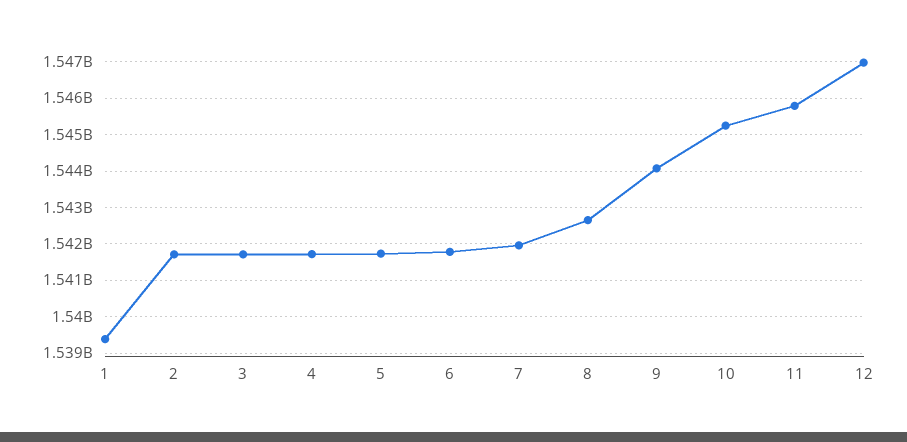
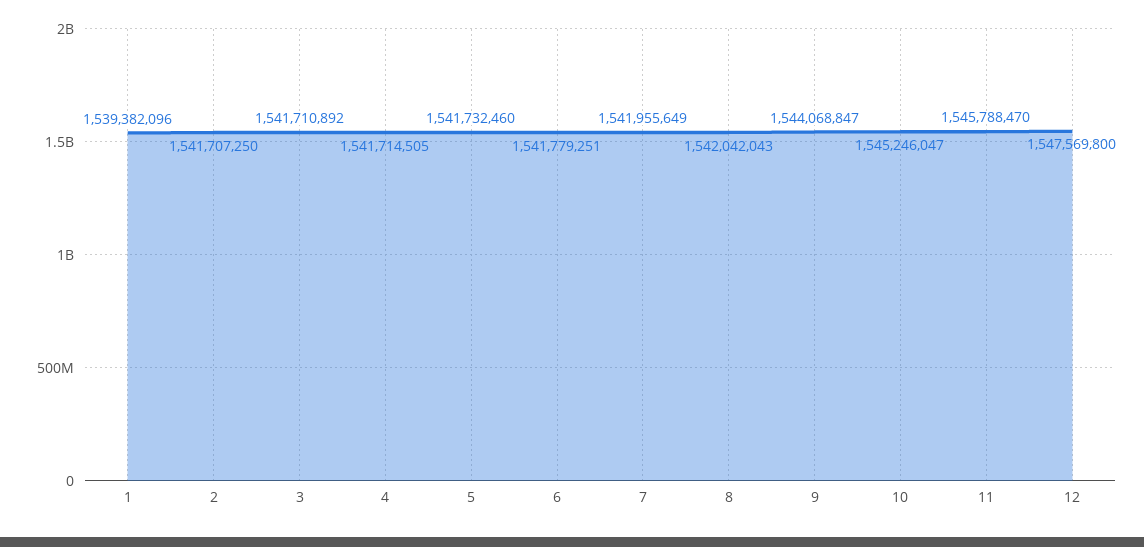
8: 1542600000 -> 1542042043
12: 1547000000 -> 1547569800

